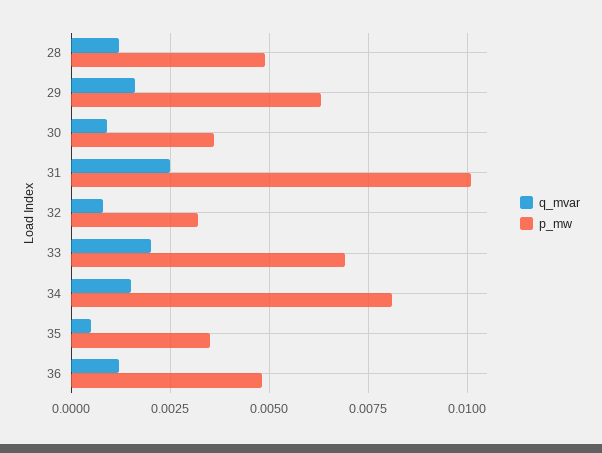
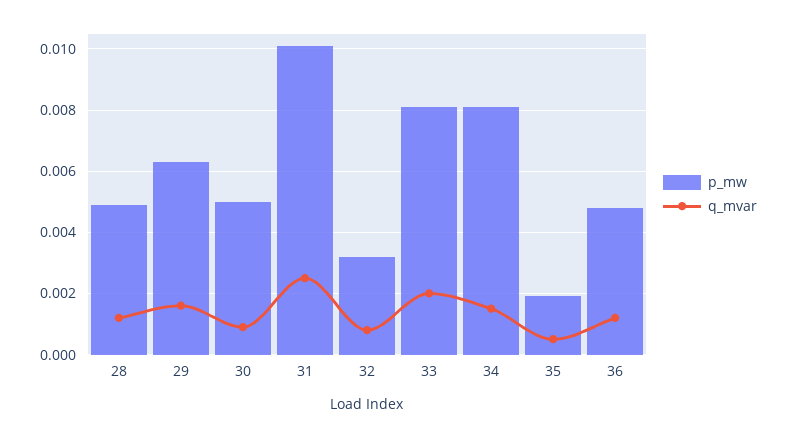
p_mw, 30: 0.0035 -> 0.005
p_mw, 33: 0.007 -> 0.008
p_mw, 35: 0.0035 -> 0.002

